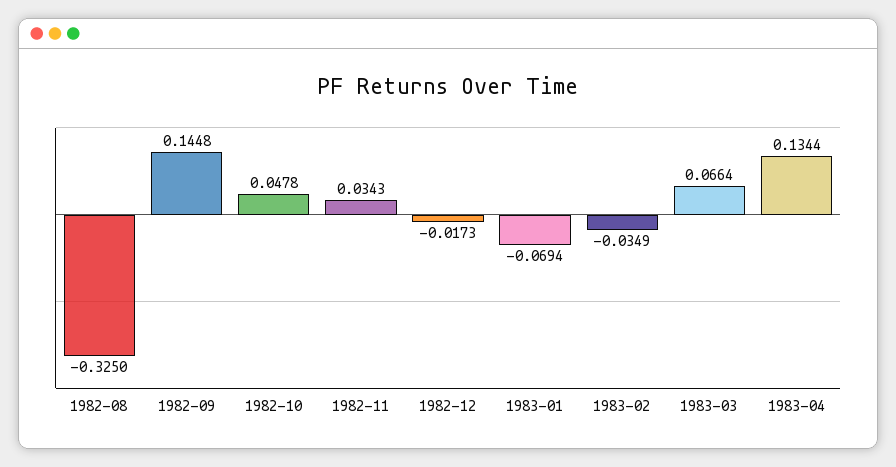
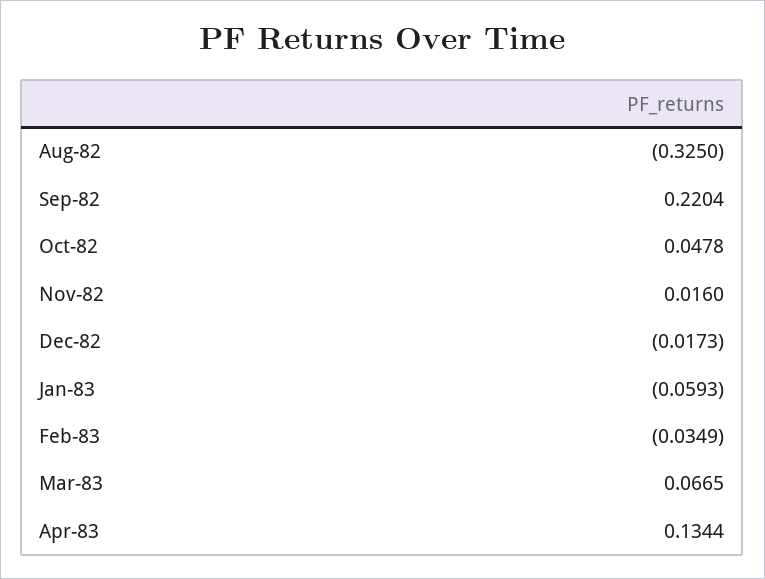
1982-09: 0.1448 -> 0.2204
1982-11: 0.0343 -> 0.016
1983-01: -0.0694 -> -0.0593
1983-03: 0.0664 -> 0.0665

